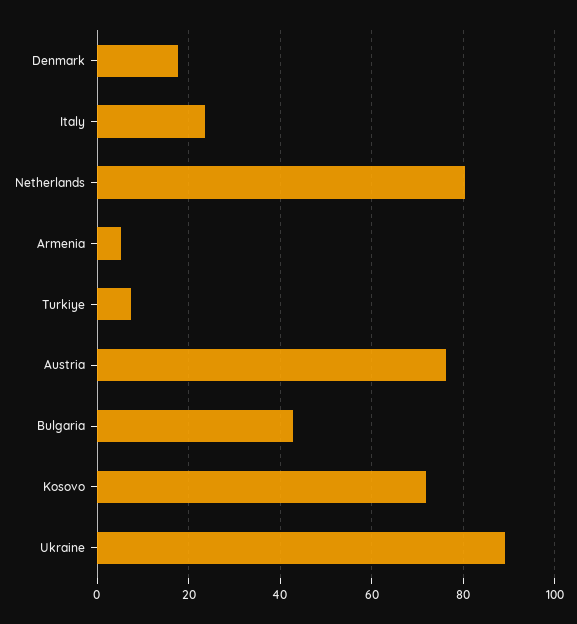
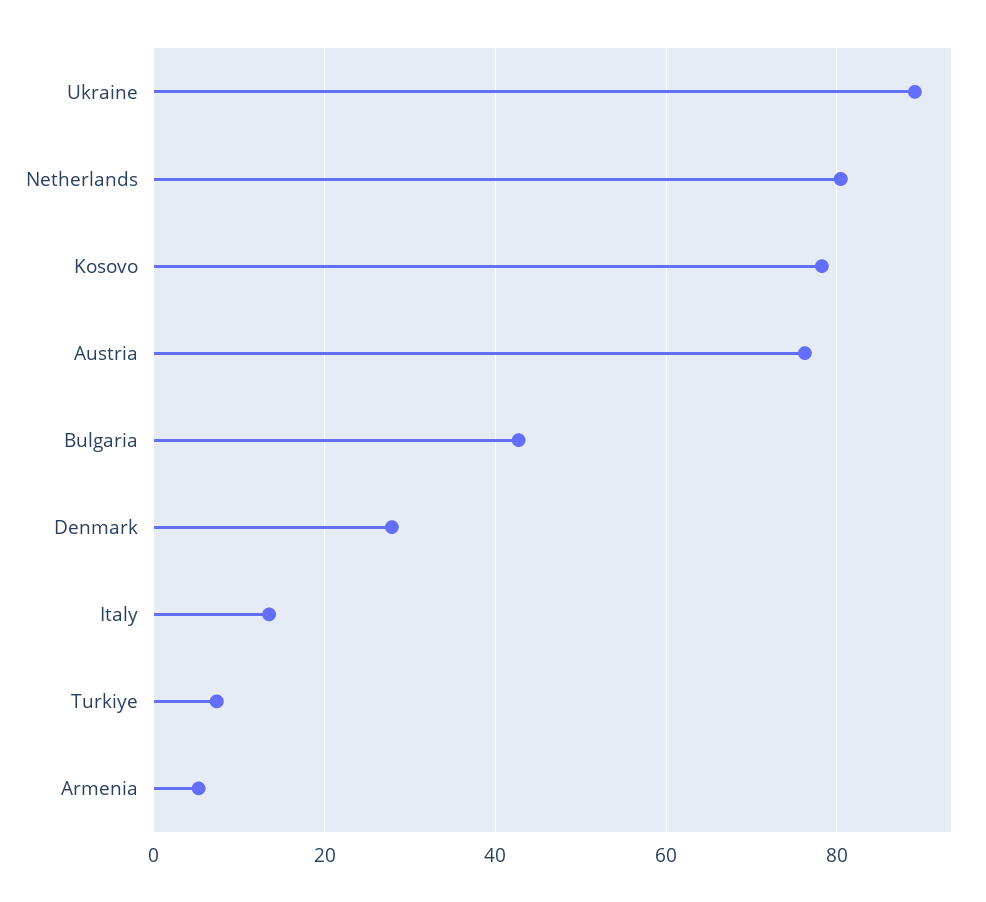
Denmark: 18 -> 28
Italy: 24 -> 14
Kosovo: 72 -> 78

